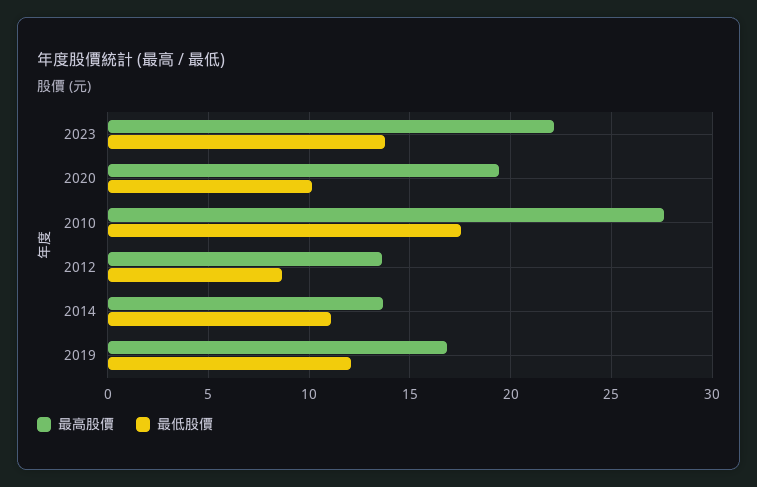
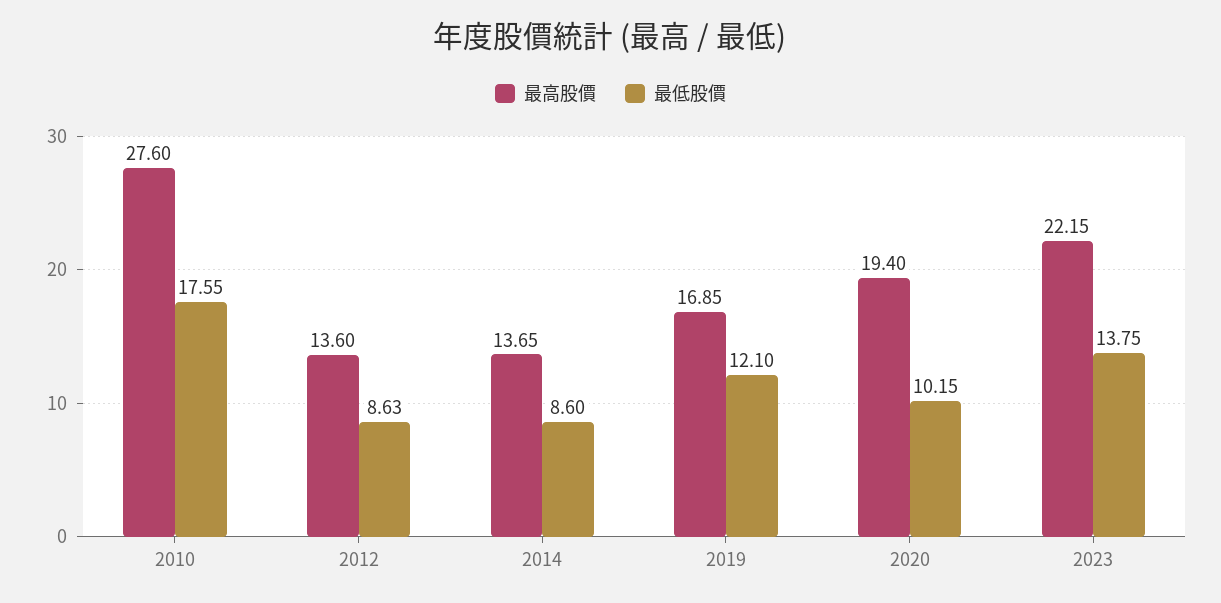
最低股價, 2014: 11 -> 8.6

